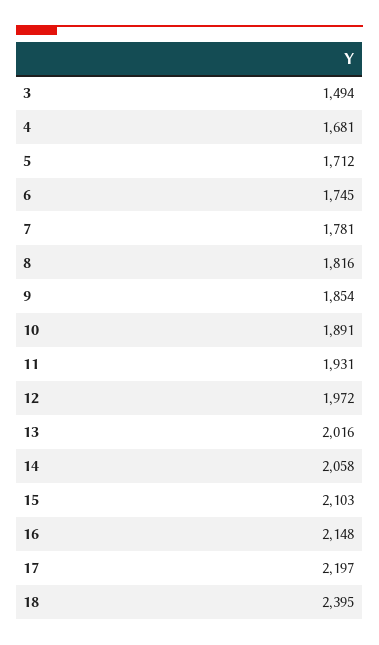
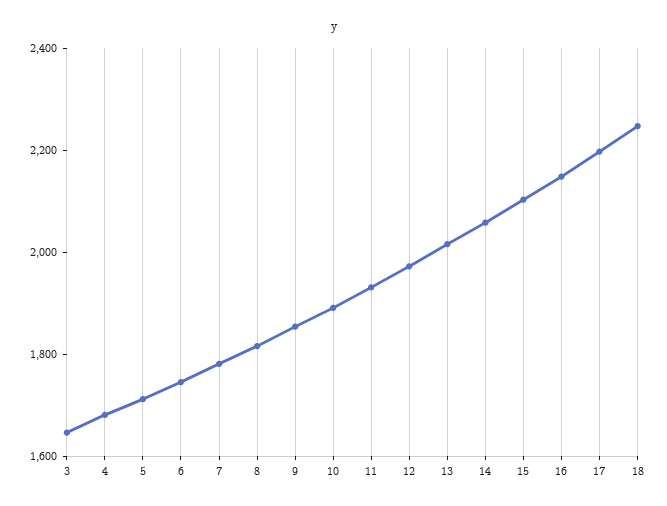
3: 1494 -> 1650
18: 2395 -> 2250

